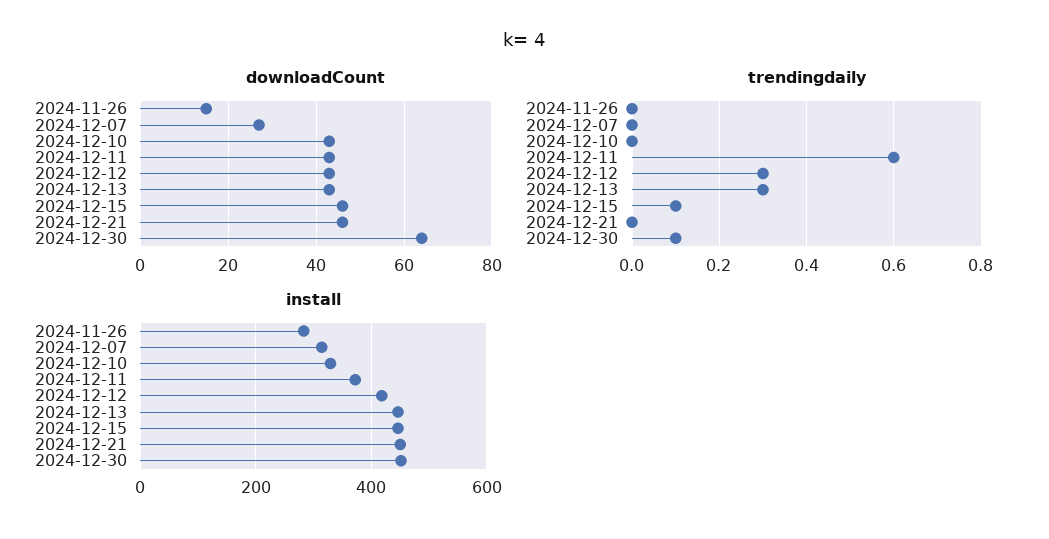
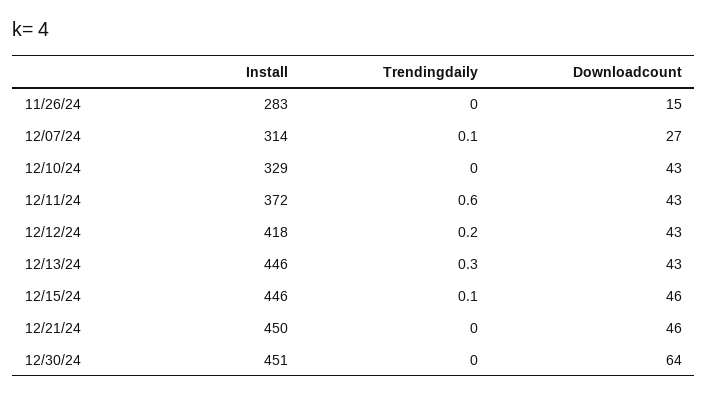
trendingdaily, 2024-12-07: 0 -> 0.1
trendingdaily, 2024-12-12: 0.3 -> 0.2
trendingdaily, 2024-12-30: 0.1 -> 0

